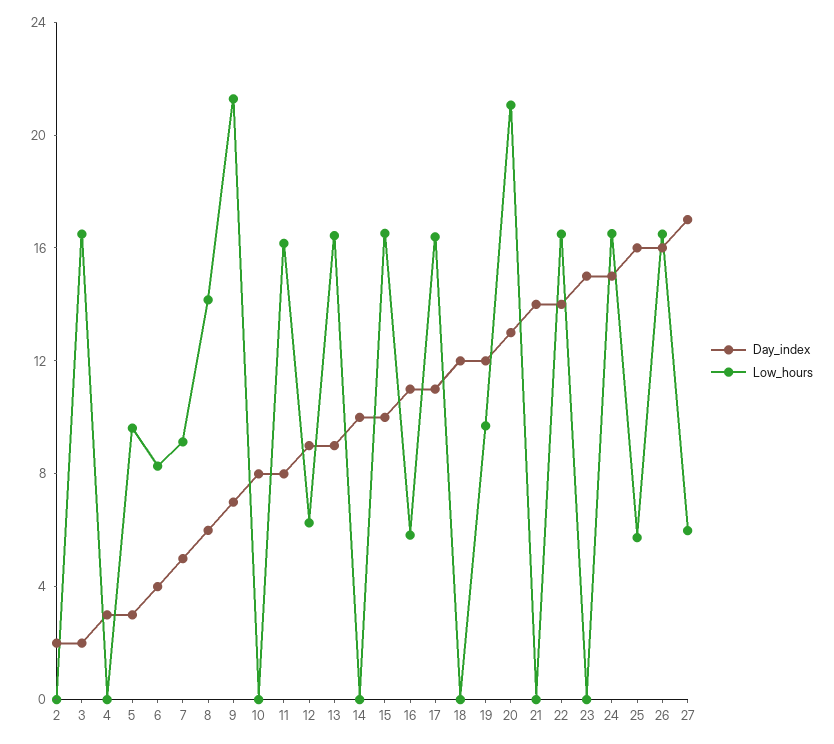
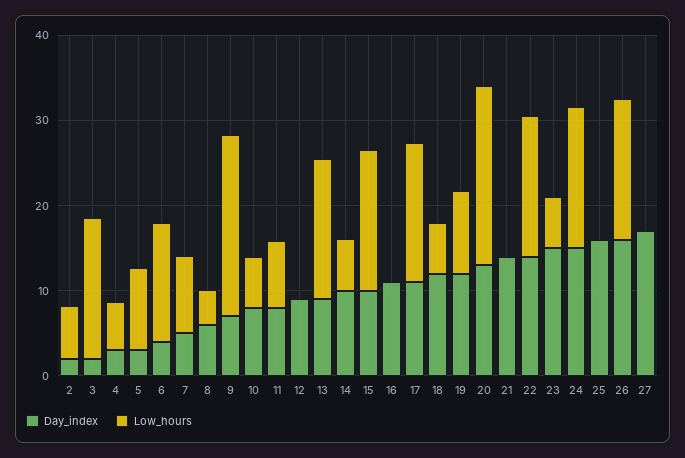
Low_hours, 2: 0 -> 6
Low_hours, 4: 0 -> 6
Low_hours, 6: 8 -> 14
Low_hours, 8: 14 -> 4
Low_hours, 10: 0 -> 6
Low_hours, 11: 16 -> 8
Low_hours, 12: 6 -> 0
Low_hours, 14: 0 -> 6
Low_hours, 16: 6 -> 0
Low_hours, 18: 0 -> 6
Low_hours, 23: 0 -> 6
Low_hours, 25: 6 -> 0
Low_hours, 27: 6 -> 0

